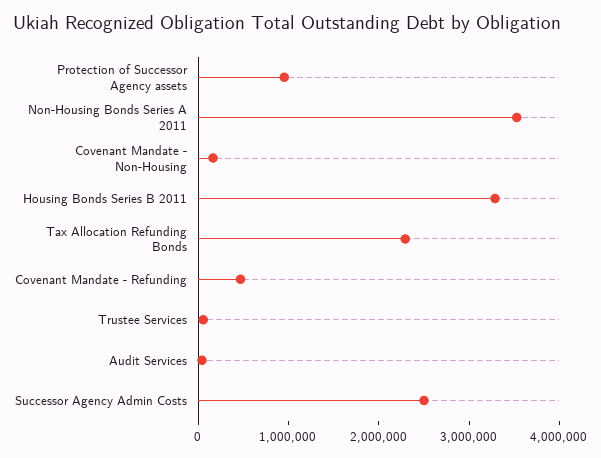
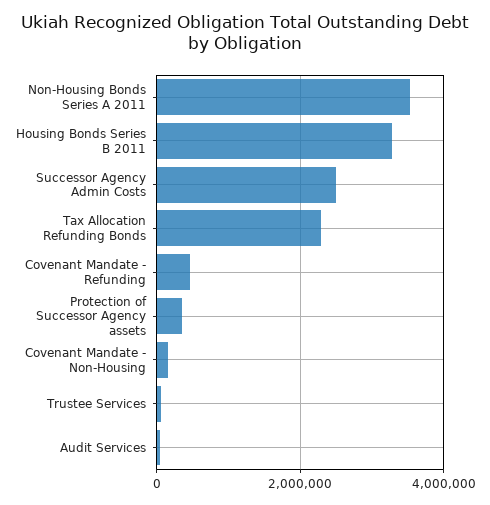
Protection of Successor Agency assets: 1000000 -> 400000

